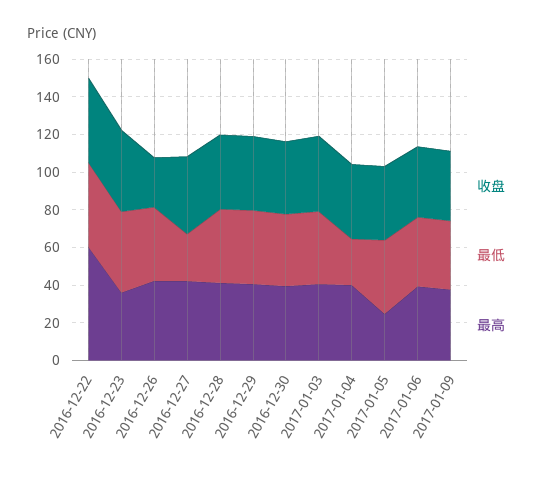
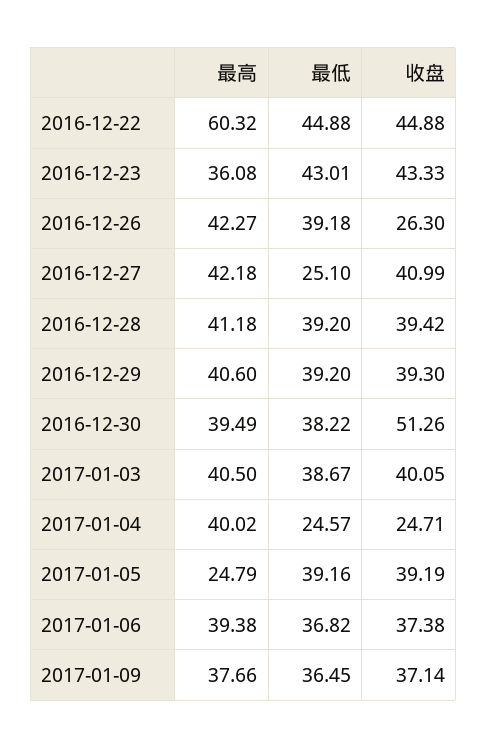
收盘, 2016-12-30: 40 -> 51.26
收盘, 2017-01-04: 40 -> 24.71

